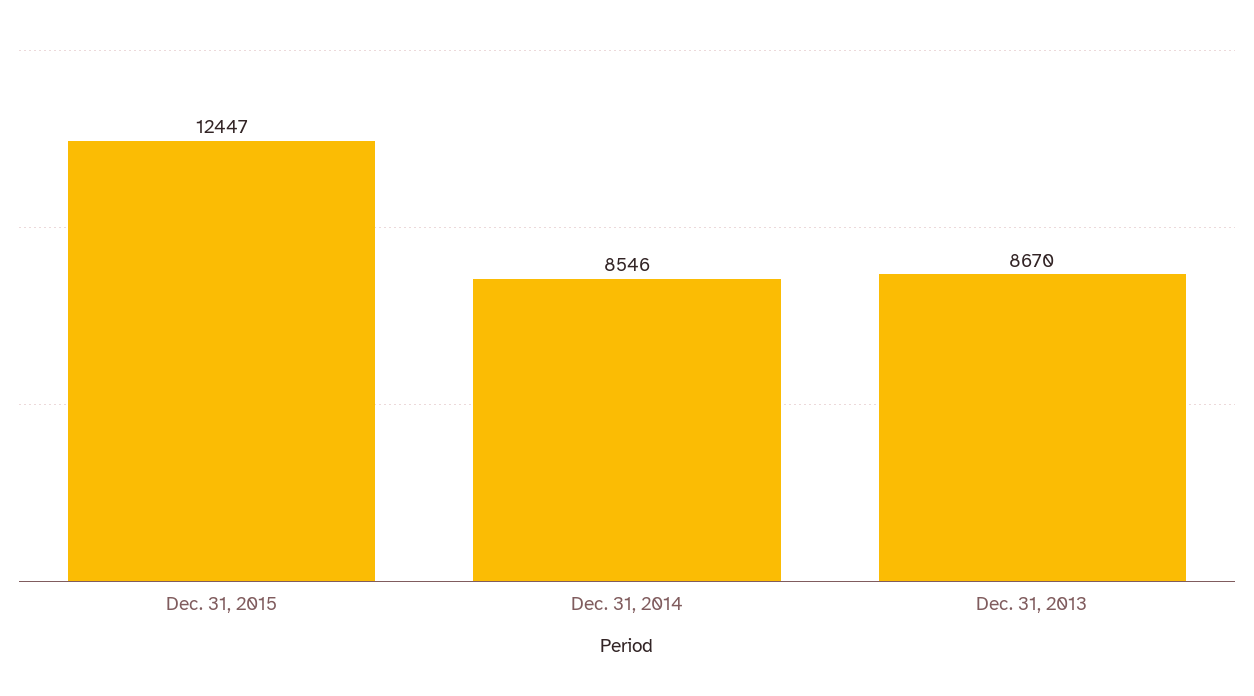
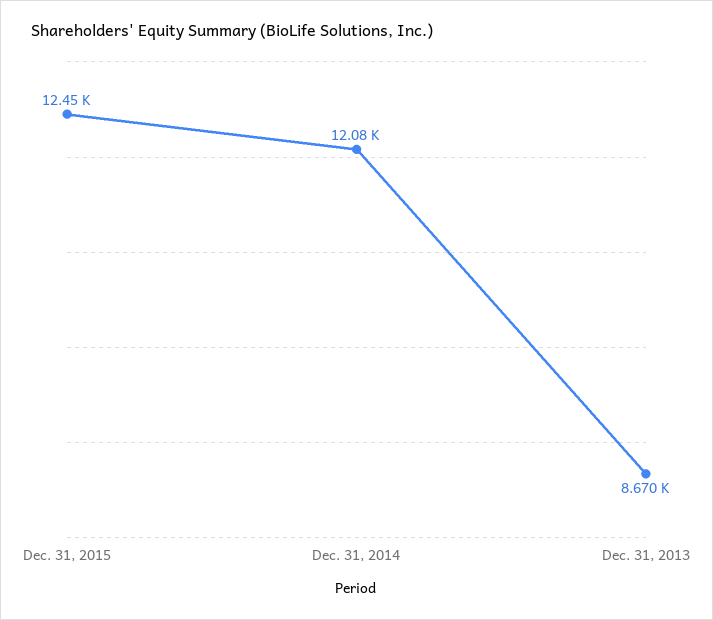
Dec. 31, 2014: 8546 -> 12080

